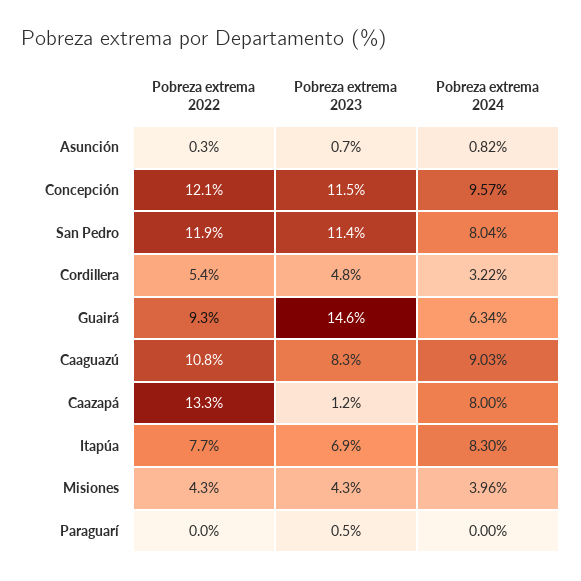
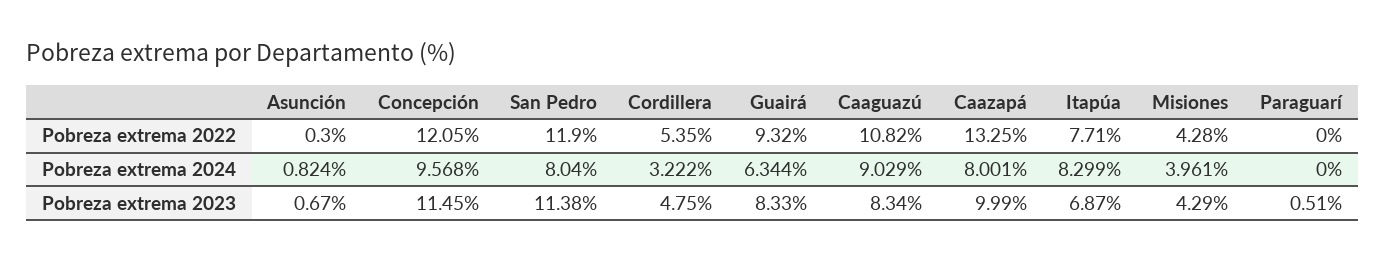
Pobreza extrema 2023, Guairá: 14.6 -> 8.33
Pobreza extrema 2023, Caazapá: 1.2 -> 9.99

